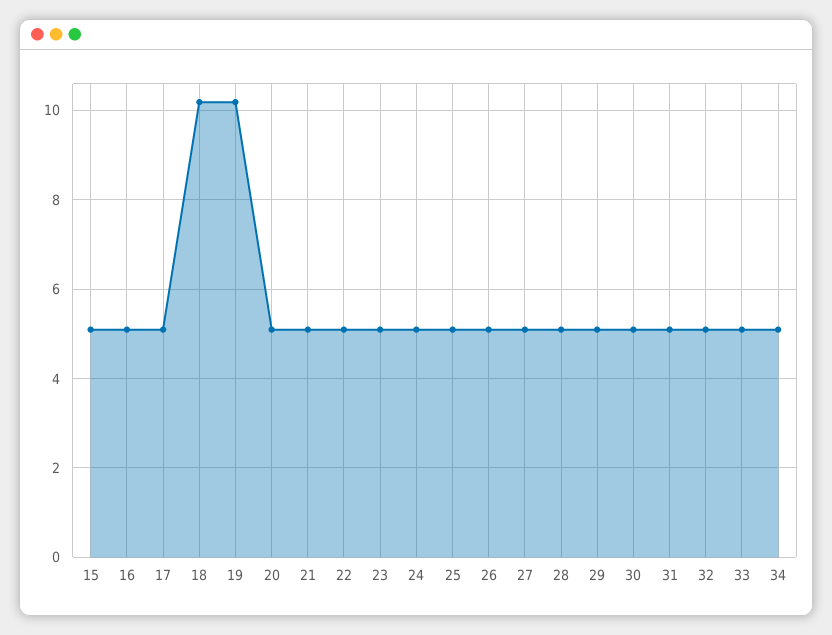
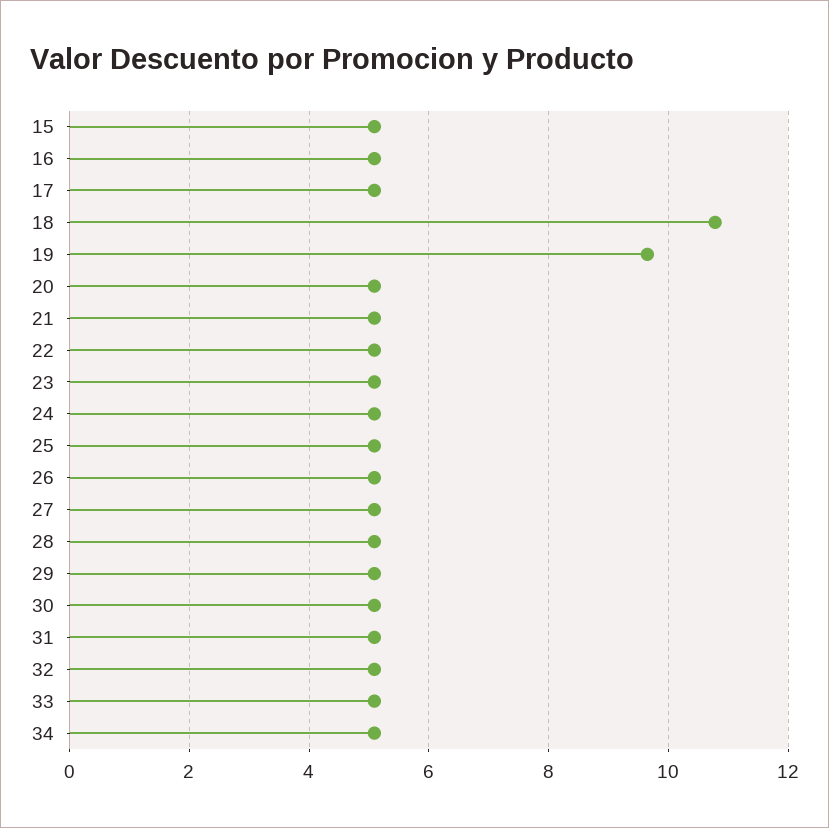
18: 10.2 -> 10.8
19: 10.2 -> 9.6

